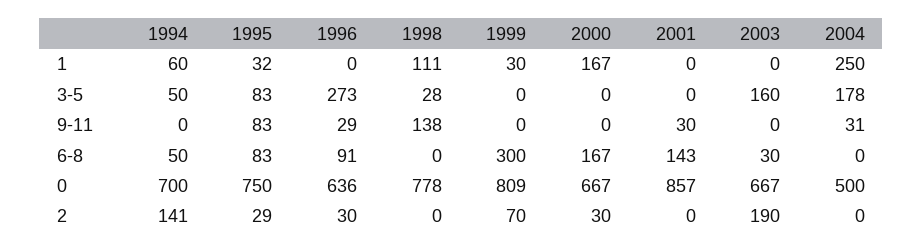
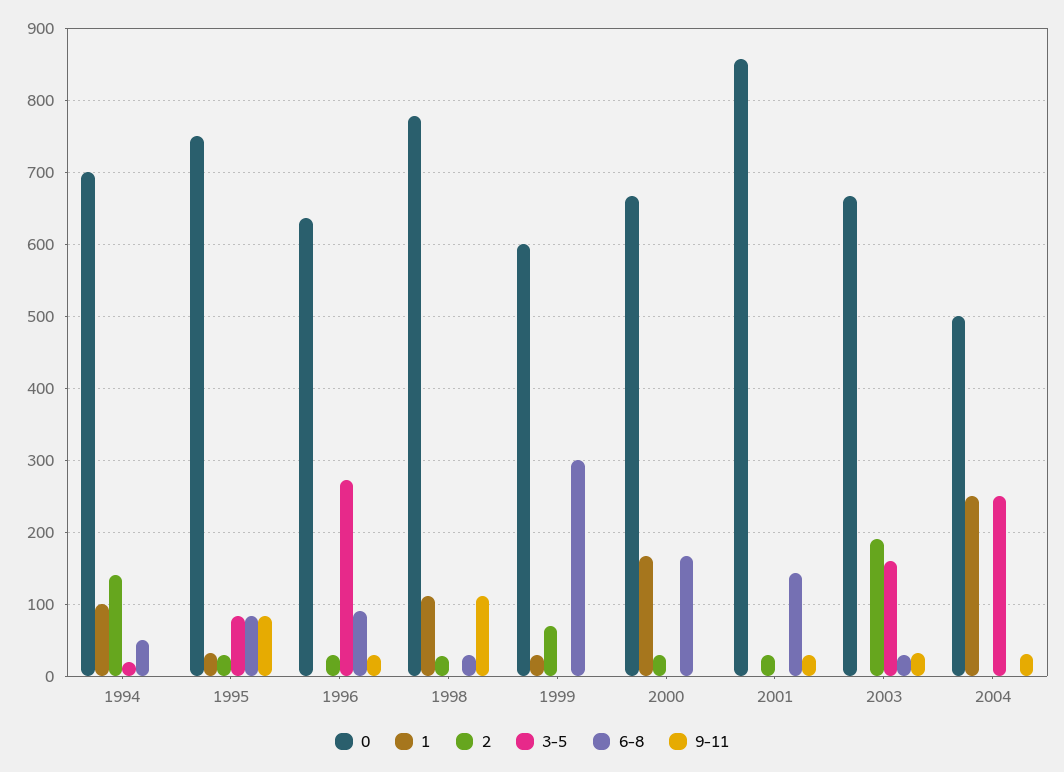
1, 1994: 60 -> 100
3-5, 1994: 50 -> 20
3-5, 1998: 28 -> 0
3-5, 2004: 178 -> 250
9-11, 1998: 138 -> 110
9-11, 2003: 0 -> 30
6-8, 1998: 0 -> 30
0, 1999: 809 -> 600
2, 1998: 0 -> 30
2, 2001: 0 -> 30

